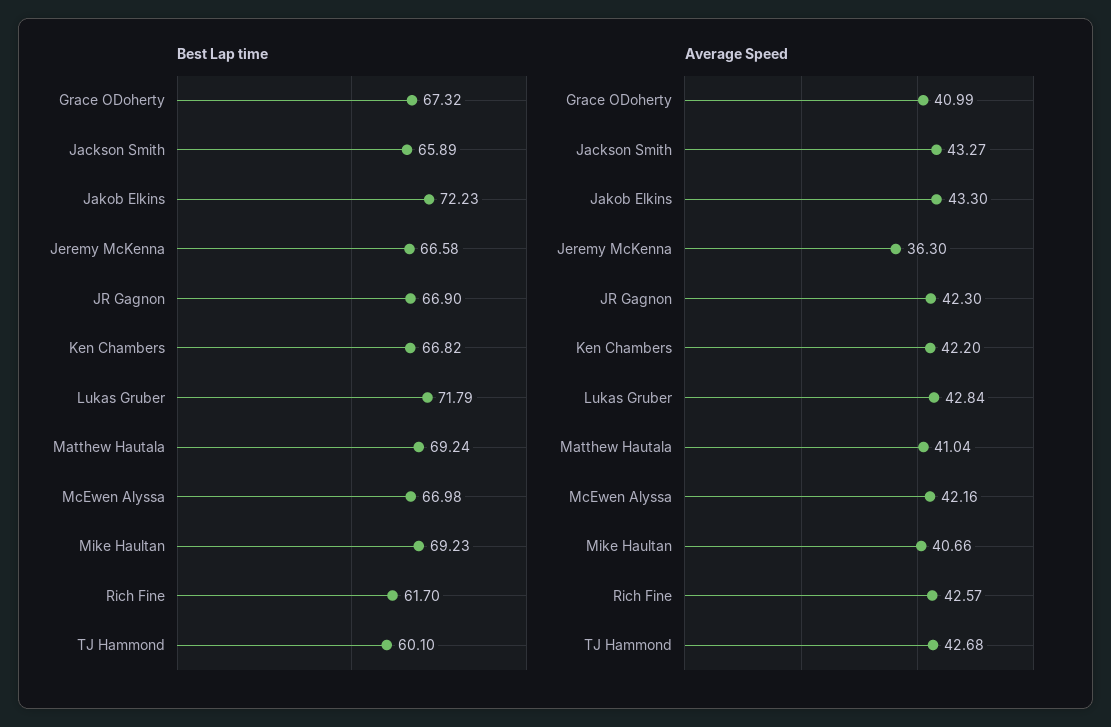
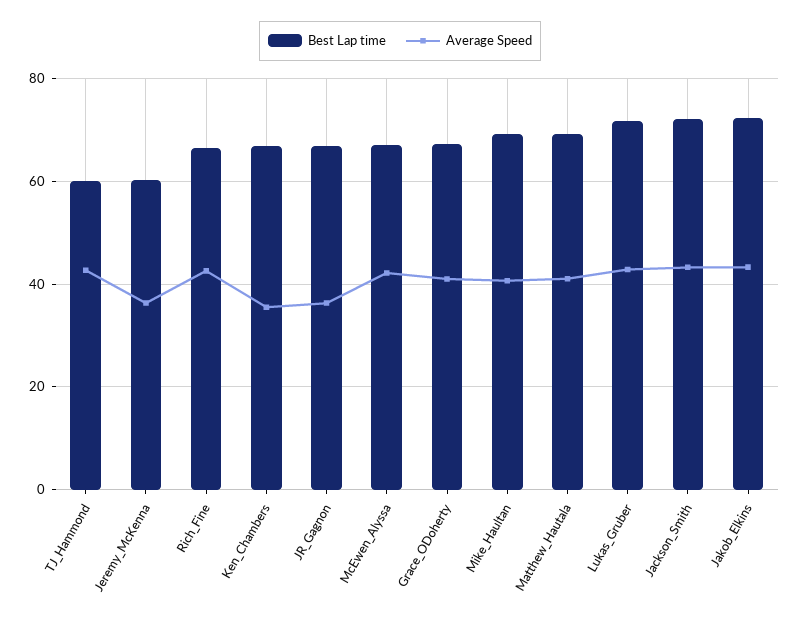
Best Lap time, Jackson Smith: 65.89 -> 72
Best Lap time, Jeremy McKenna: 66.58 -> 60
Best Lap time, Rich Fine: 61.7 -> 66
Average Speed, JR Gagnon: 42.3 -> 36
Average Speed, Ken Chambers: 42.2 -> 36

